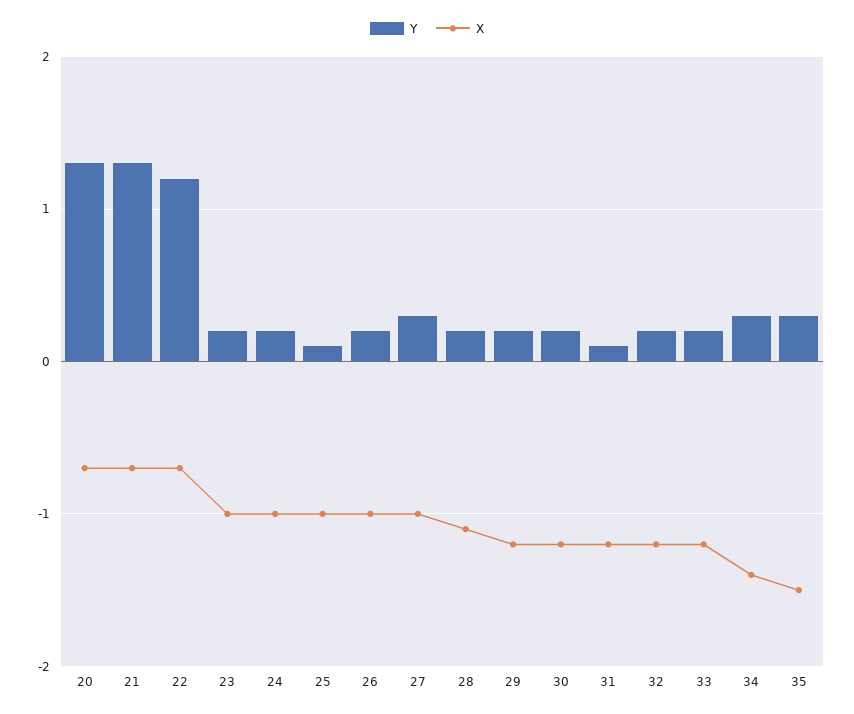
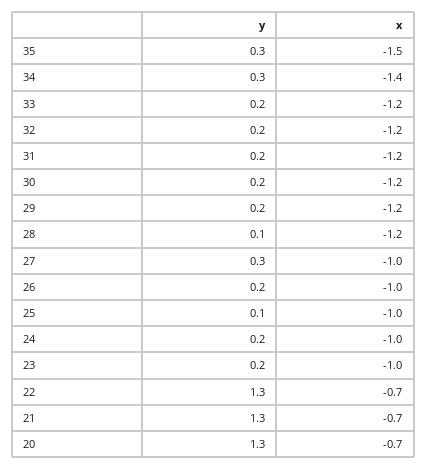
Y, 22: 1.2 -> 1.3
Y, 28: 0.2 -> 0.1
X, 28: -1.1 -> -1.2
Y, 31: 0.1 -> 0.2

